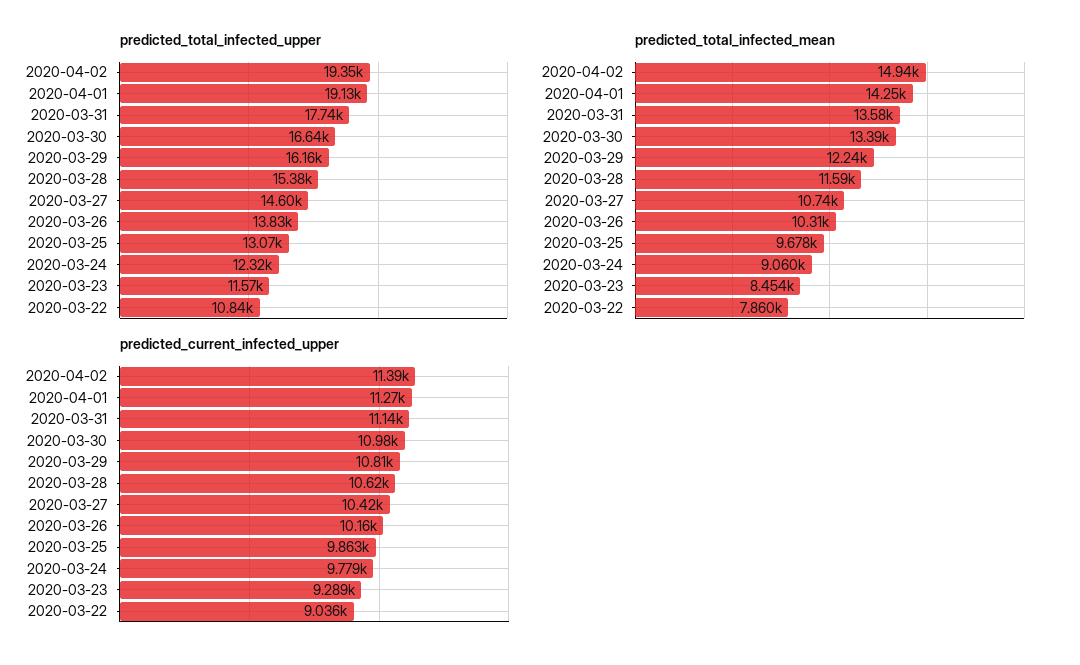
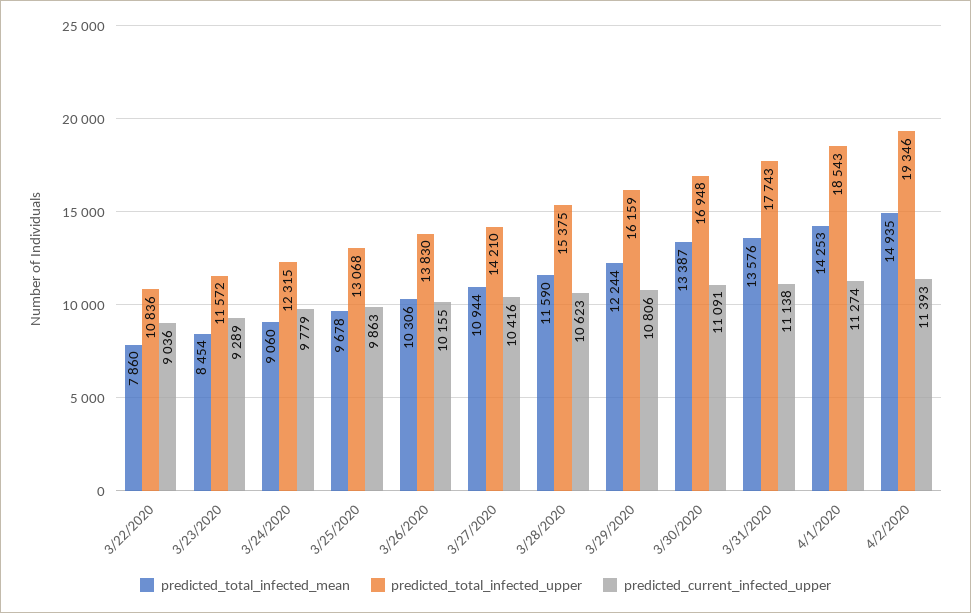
predicted_total_infected_upper, 2020-04-01: 19130 -> 18543
predicted_total_infected_upper, 2020-03-30: 16640 -> 16948
predicted_total_infected_upper, 2020-03-27: 14600 -> 14210
predicted_total_infected_mean, 2020-03-27: 10740 -> 10944
predicted_current_infected_upper, 2020-03-30: 10980 -> 11091

